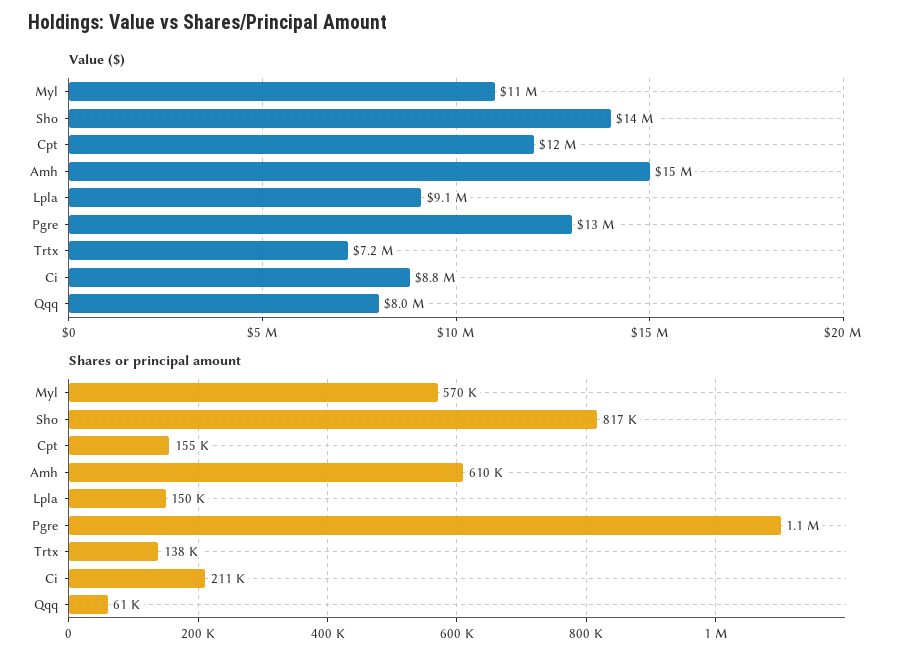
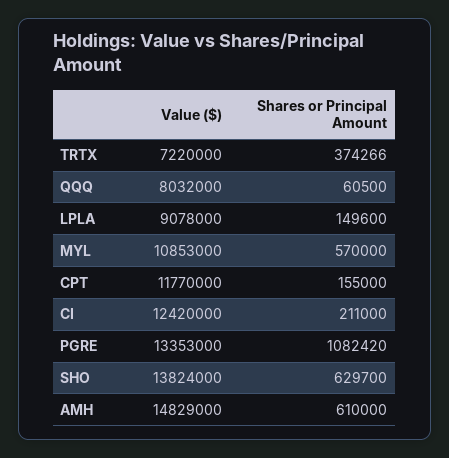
Value ($), Ci: 8800000 -> 12420000
Shares or principal amount, Sho: 817000 -> 629700
Shares or principal amount, Trtx: 138000 -> 374266

